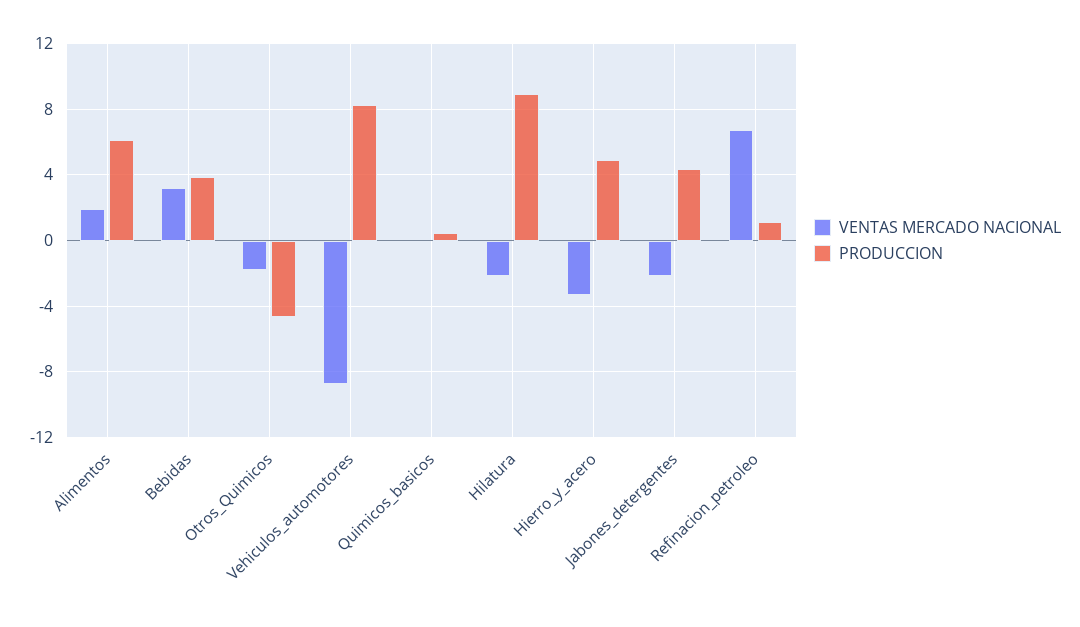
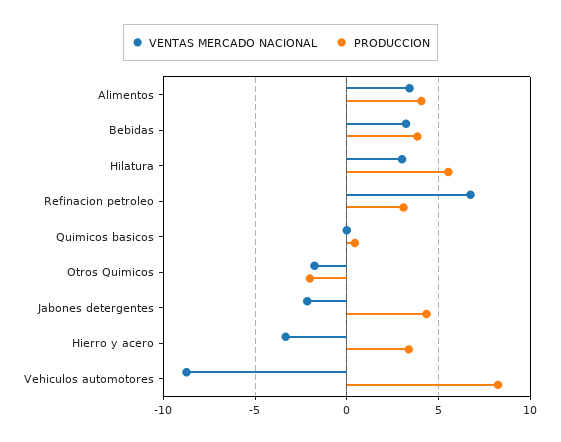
VENTAS MERCADO NACIONAL, Alimentos: 2 -> 3.5
PRODUCCION, Alimentos: 6 -> 4
PRODUCCION, Otros_Quimicos: -4.5 -> -2
VENTAS MERCADO NACIONAL, Hilatura: -2 -> 3
PRODUCCION, Hilatura: 9 -> 5.5
PRODUCCION, Hierro_y_acero: 5 -> 3.5
PRODUCCION, Refinacion_petroleo: 1 -> 3

